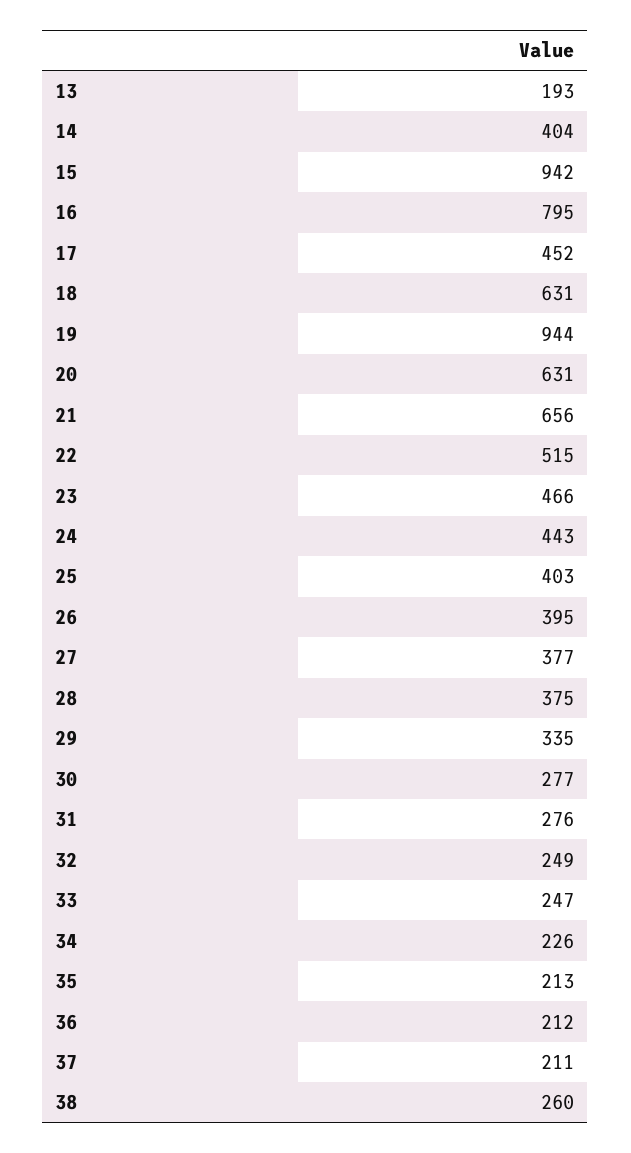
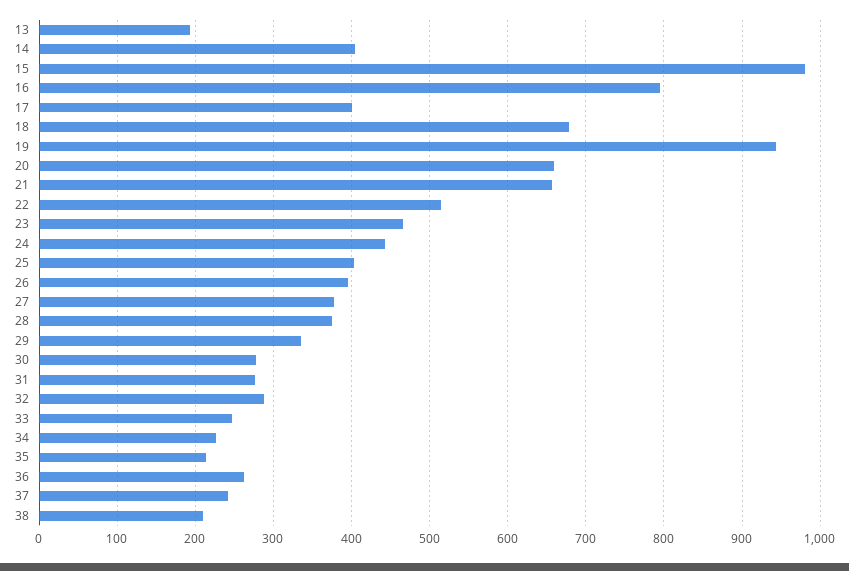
15: 942 -> 980
17: 452 -> 400
18: 631 -> 680
20: 631 -> 660
32: 249 -> 290
36: 212 -> 260
37: 211 -> 240
38: 260 -> 210

